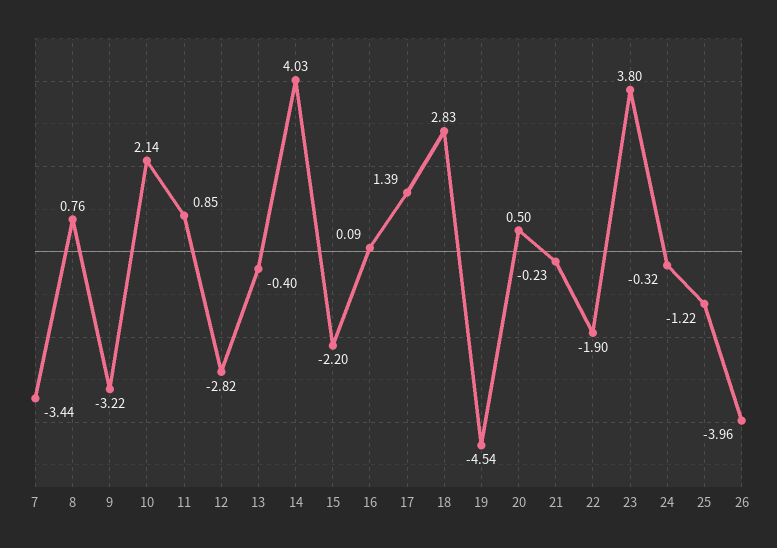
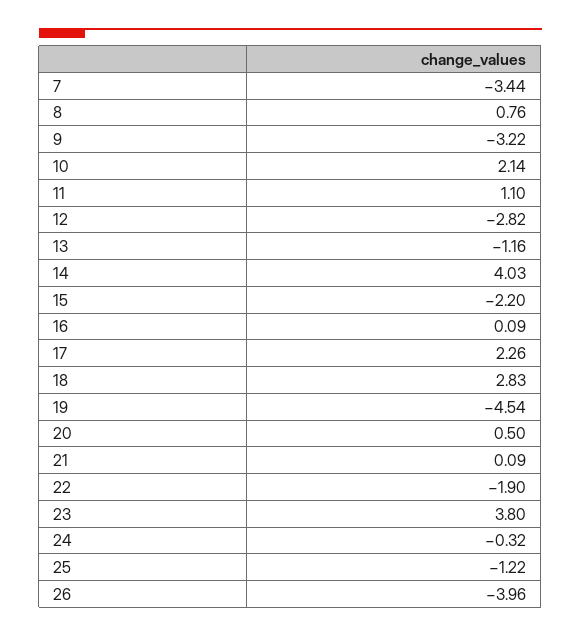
11: 0.85 -> 1.1
13: -0.4 -> -1.16
17: 1.39 -> 2.26
21: -0.23 -> 0.09

